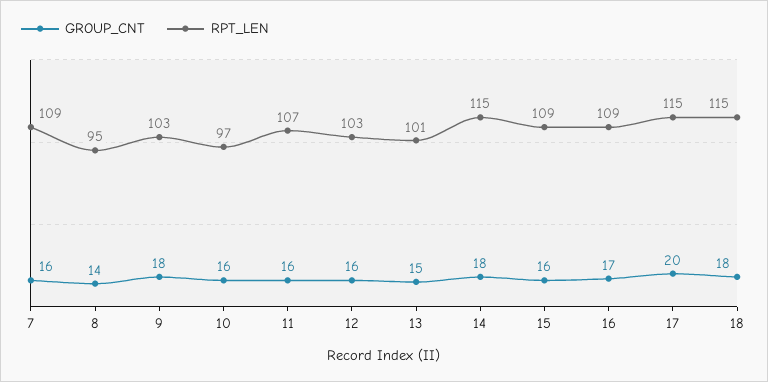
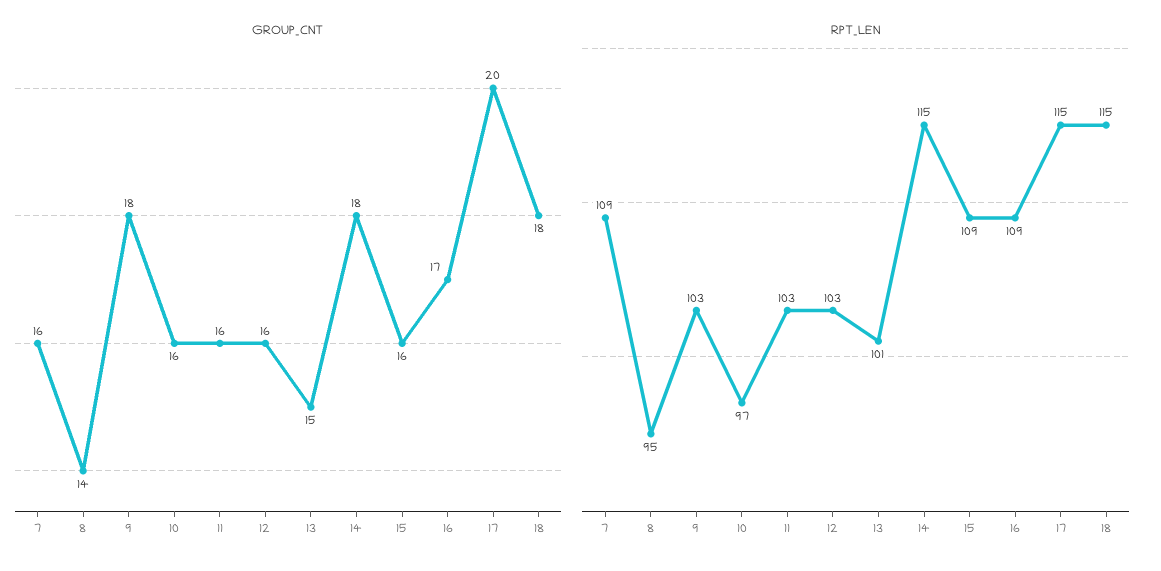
RPT_LEN, 11: 107 -> 103

